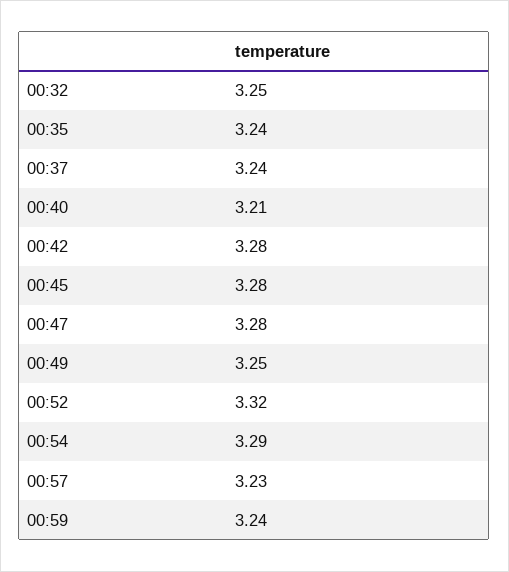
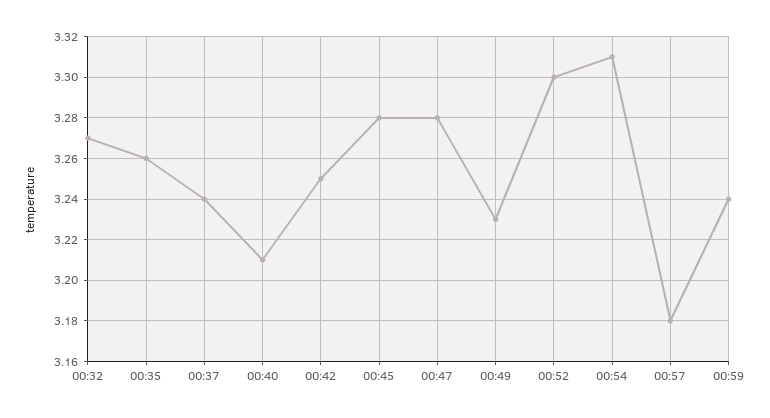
00:32: 3.25 -> 3.27
00:35: 3.24 -> 3.26
00:42: 3.28 -> 3.25
00:49: 3.25 -> 3.23
00:52: 3.32 -> 3.3
00:54: 3.29 -> 3.31
00:57: 3.23 -> 3.18

